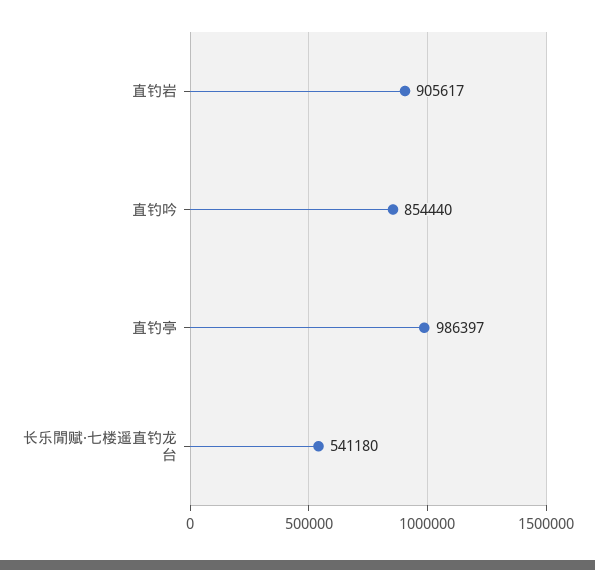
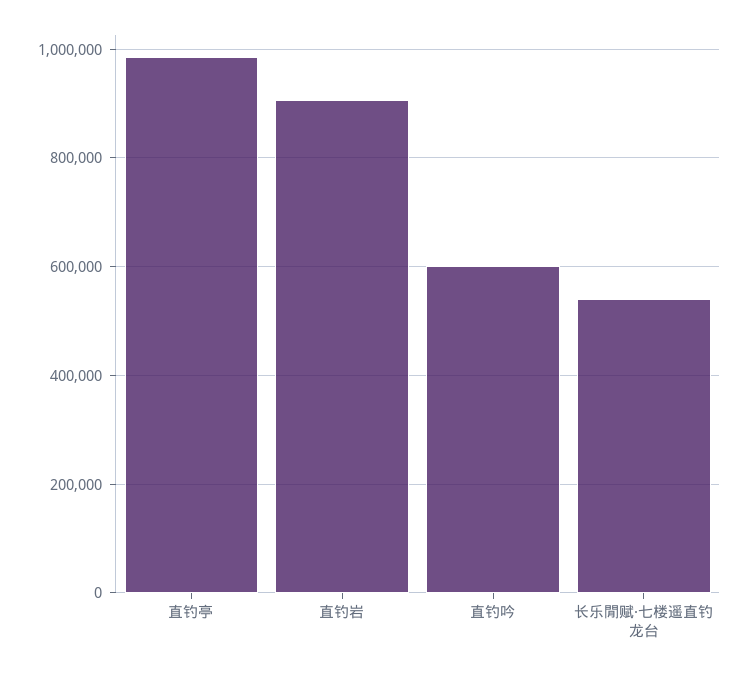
直钓吟: 854440 -> 600000

